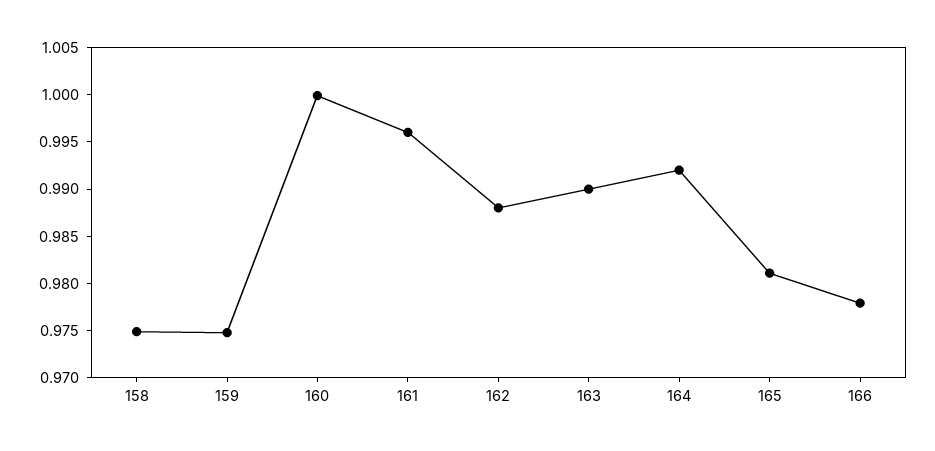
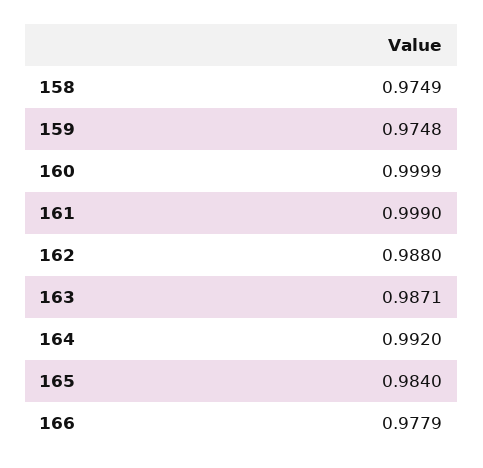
161: 0.996 -> 0.999
163: 0.99 -> 0.9871
165: 0.981 -> 0.984

